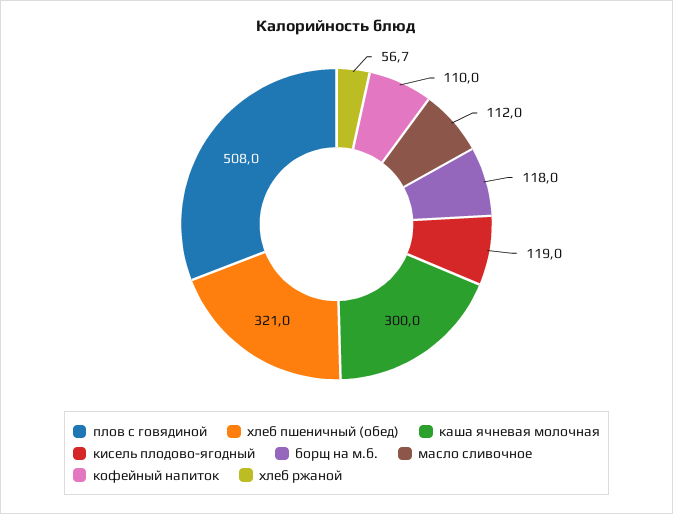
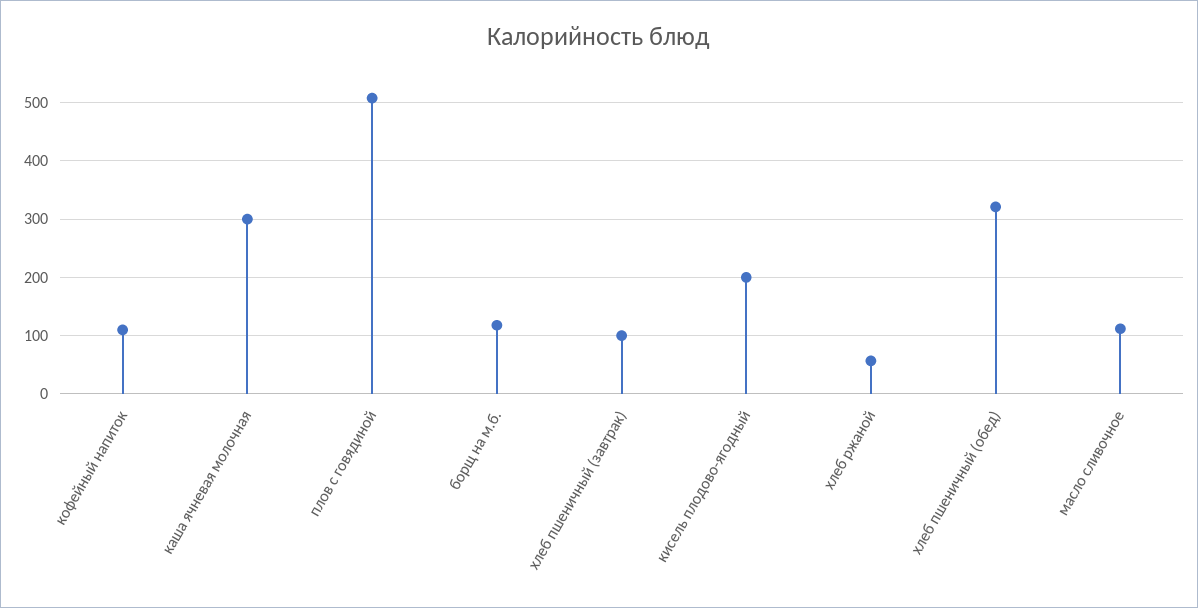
кисель плодово-ягодный: 119 -> 200
хлеб пшеничный (завтрак): none -> 100

